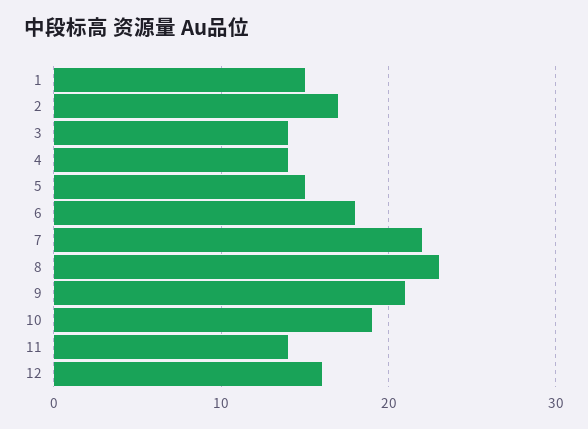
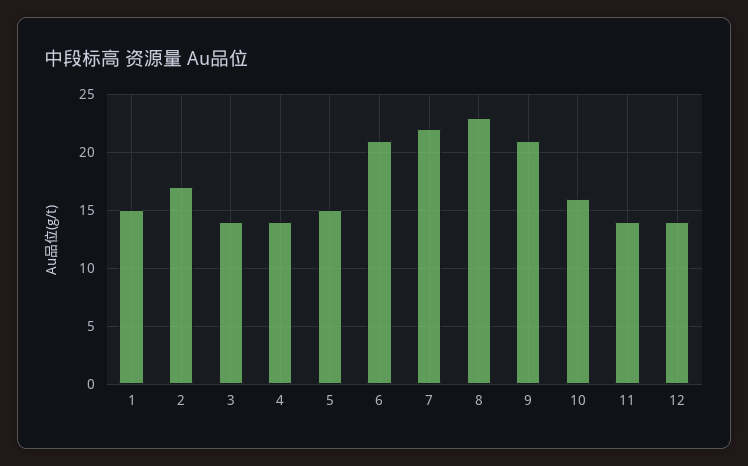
6: 18 -> 21
10: 19 -> 16
12: 16 -> 14

